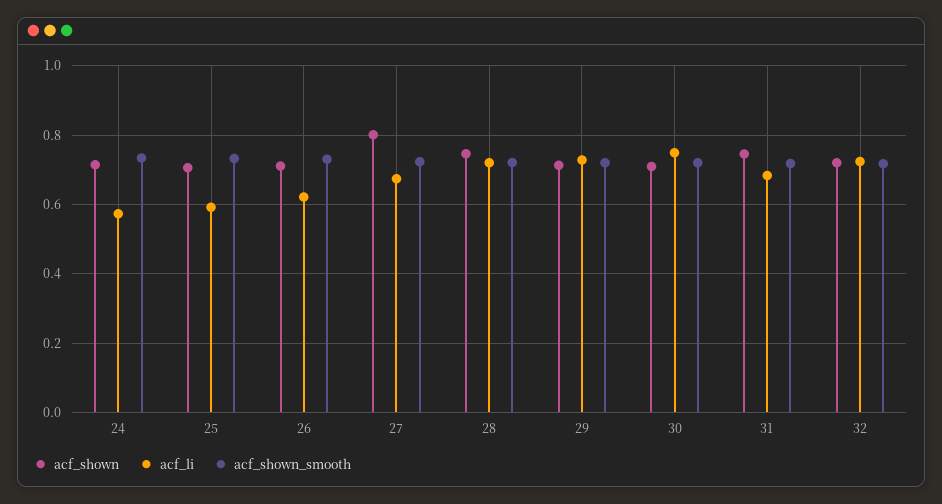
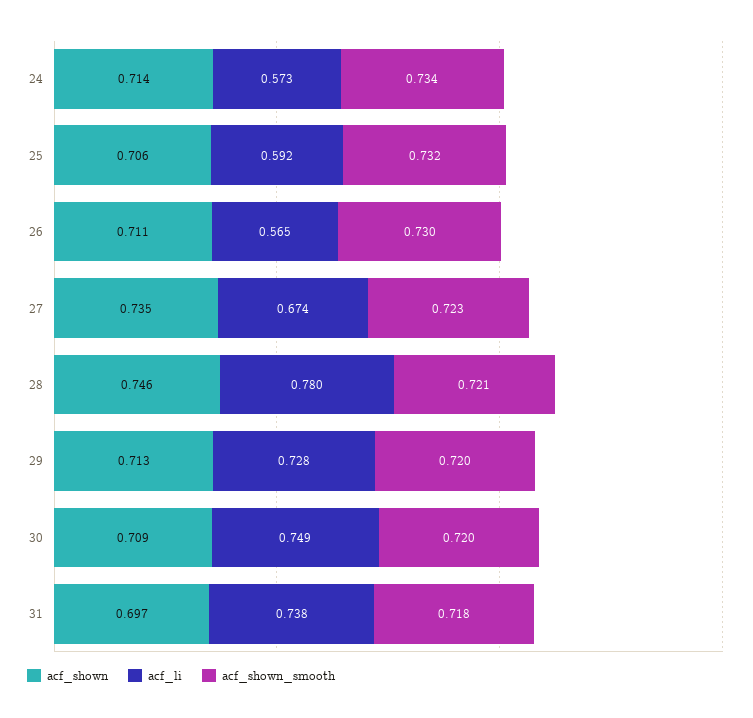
acf_li, 26: 0.62 -> 0.565
acf_shown, 27: 0.8 -> 0.735
acf_li, 28: 0.72 -> 0.78
acf_shown, 31: 0.74 -> 0.697
acf_li, 31: 0.68 -> 0.738
acf_shown, 32: 0.72 -> none
acf_li, 32: 0.72 -> none
acf_shown_smooth, 32: 0.72 -> none

